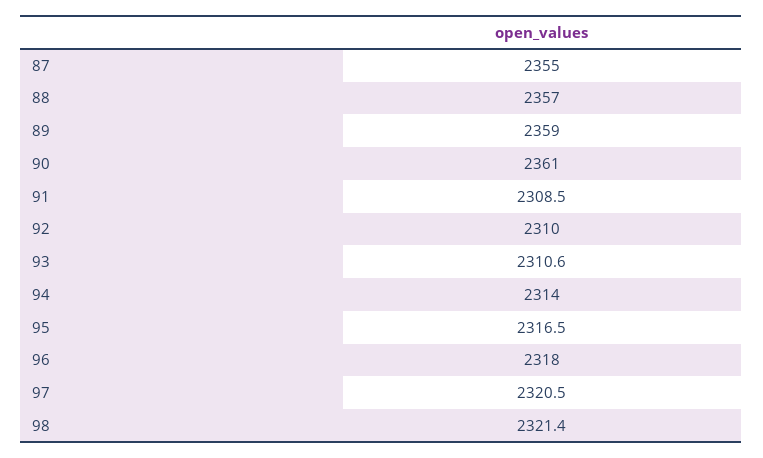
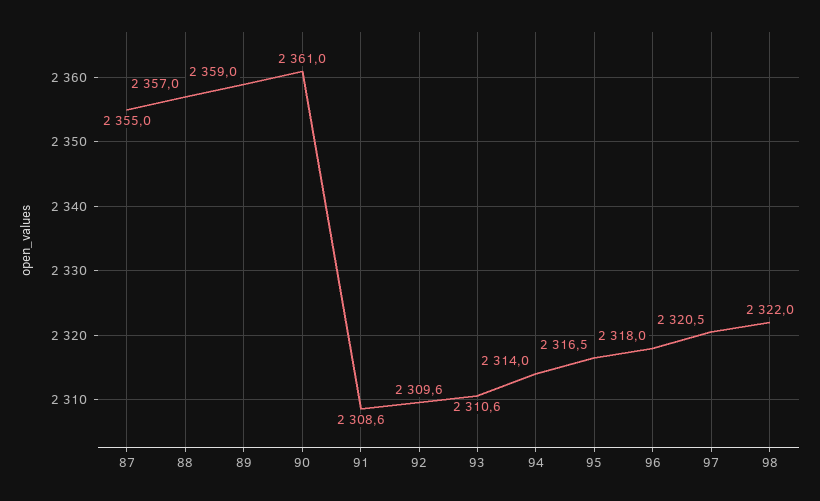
91: 2308.5 -> 2308.6
92: 2310 -> 2309.6
98: 2321.4 -> 2322

